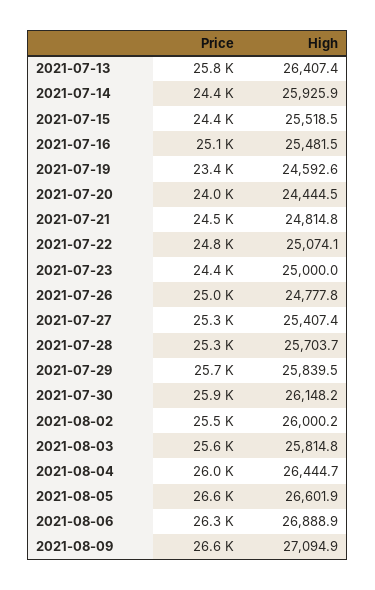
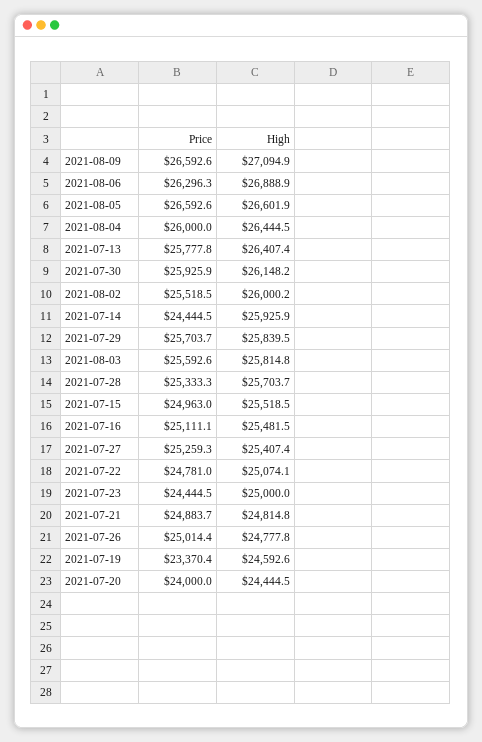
Price, 2021-07-15: 24400 -> 24963
Price, 2021-07-21: 24500 -> 24883.7
High, 2021-08-04: 26444.7 -> 26444.5

